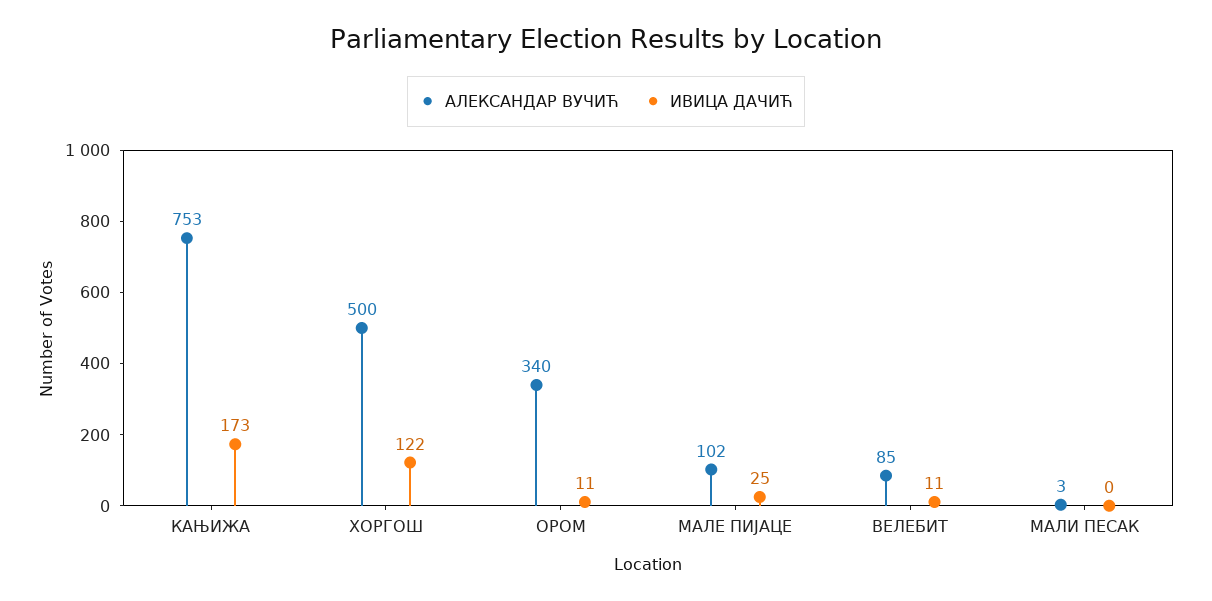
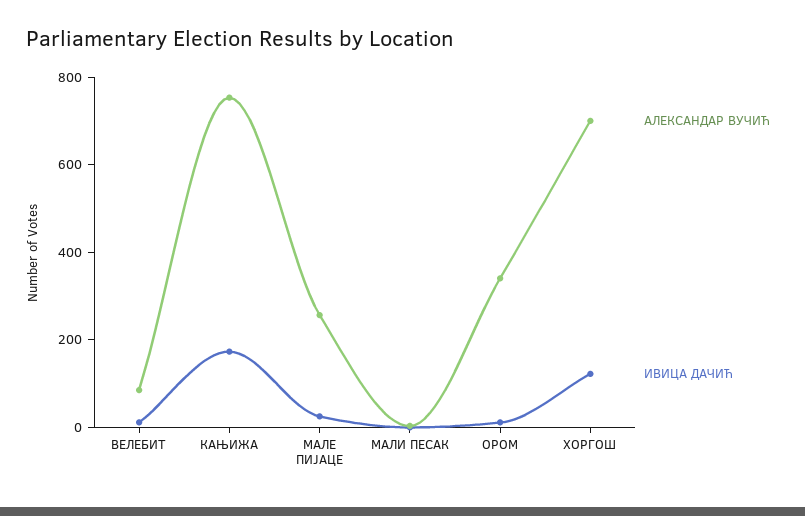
АЛЕКСАНДАР ВУЧИЋ, ХОРГОШ: 500 -> 700
АЛЕКСАНДАР ВУЧИЋ, МАЛЕ ПИЈАЦЕ: 102 -> 250

